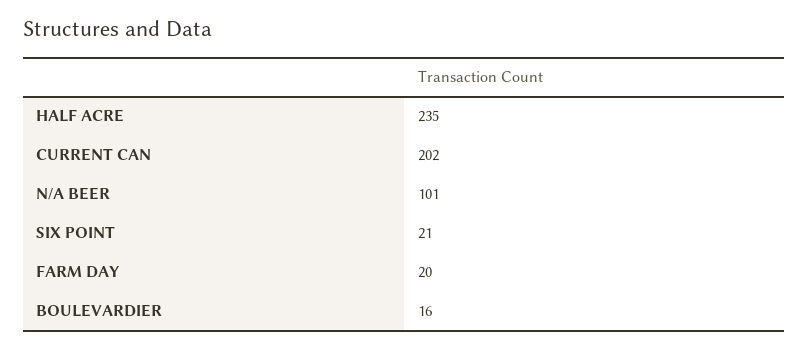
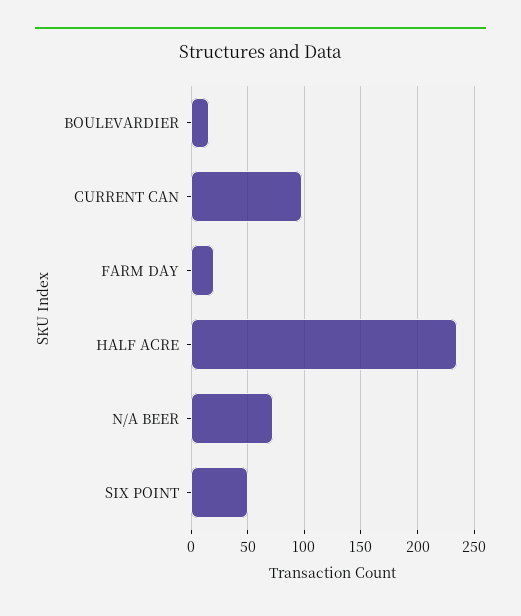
CURRENT CAN: 202 -> 100
N/A BEER: 101 -> 70
SIX POINT: 21 -> 50

